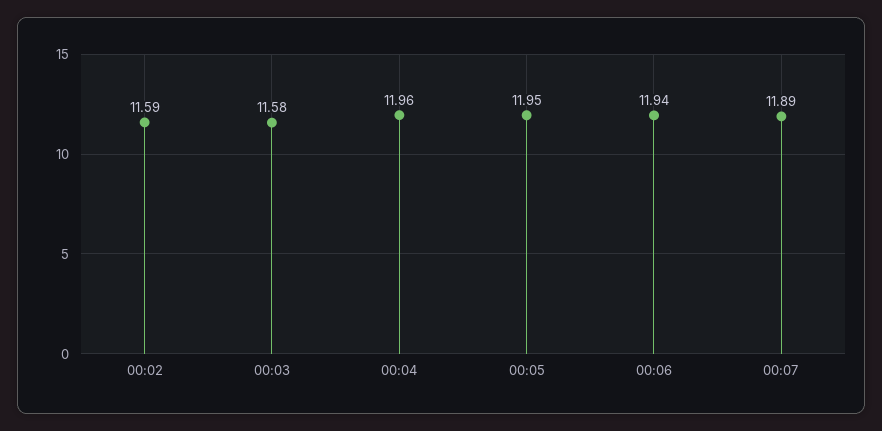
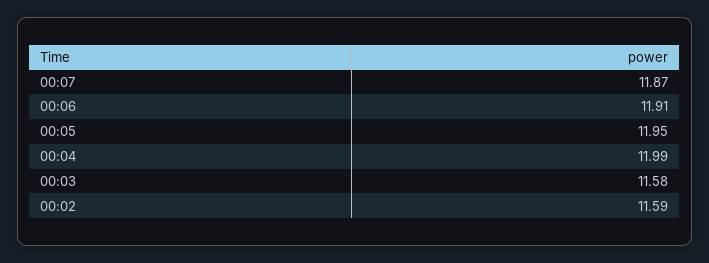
00:04: 11.96 -> 11.99
00:06: 11.94 -> 11.91
00:07: 11.89 -> 11.87

